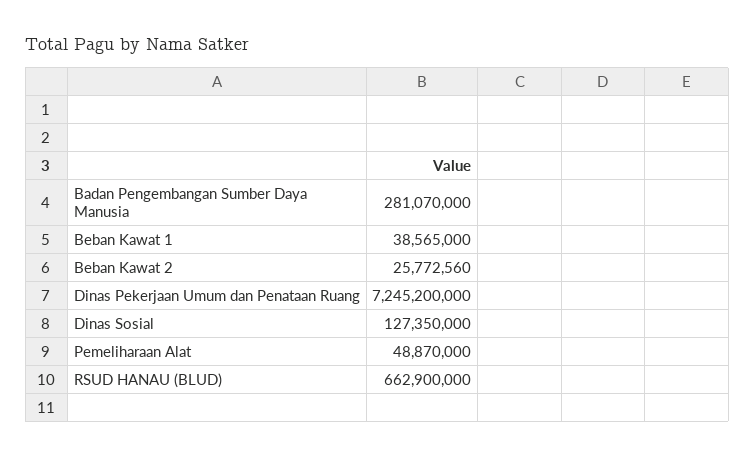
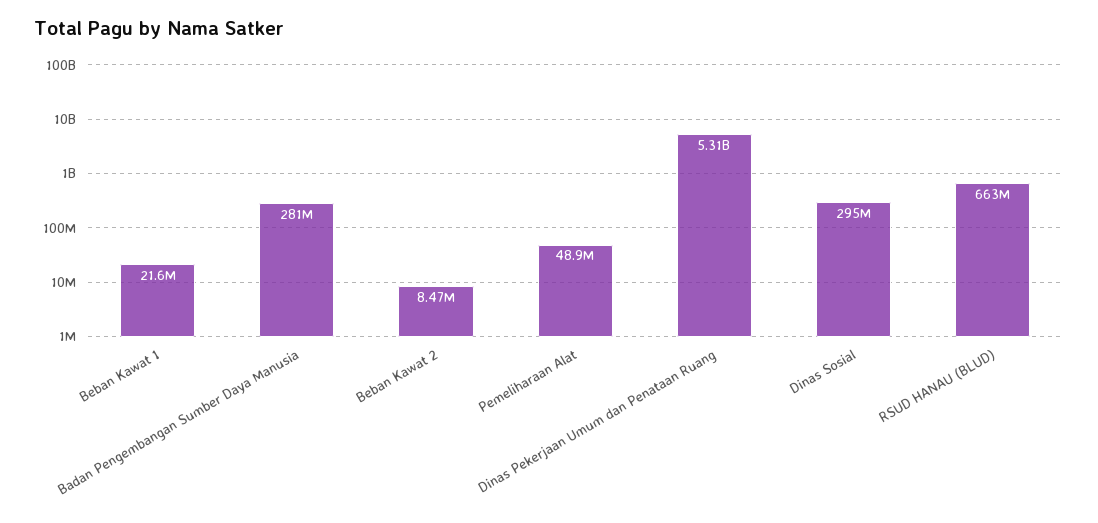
Beban Kawat 1: 38565000 -> 21600000
Beban Kawat 2: 25772560 -> 8470000
Dinas Pekerjaan Umum dan Penataan Ruang: 7245200000 -> 5310000000
Dinas Sosial: 127350000 -> 295000000

